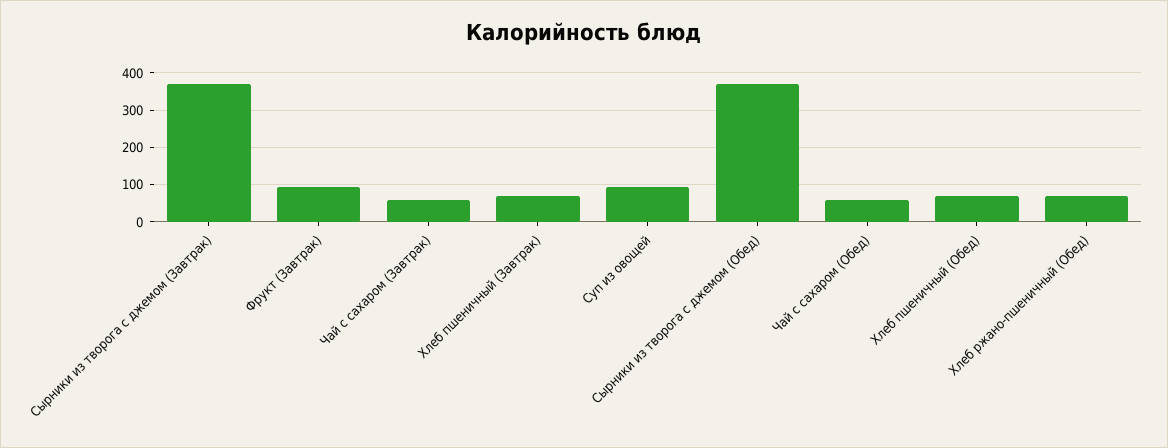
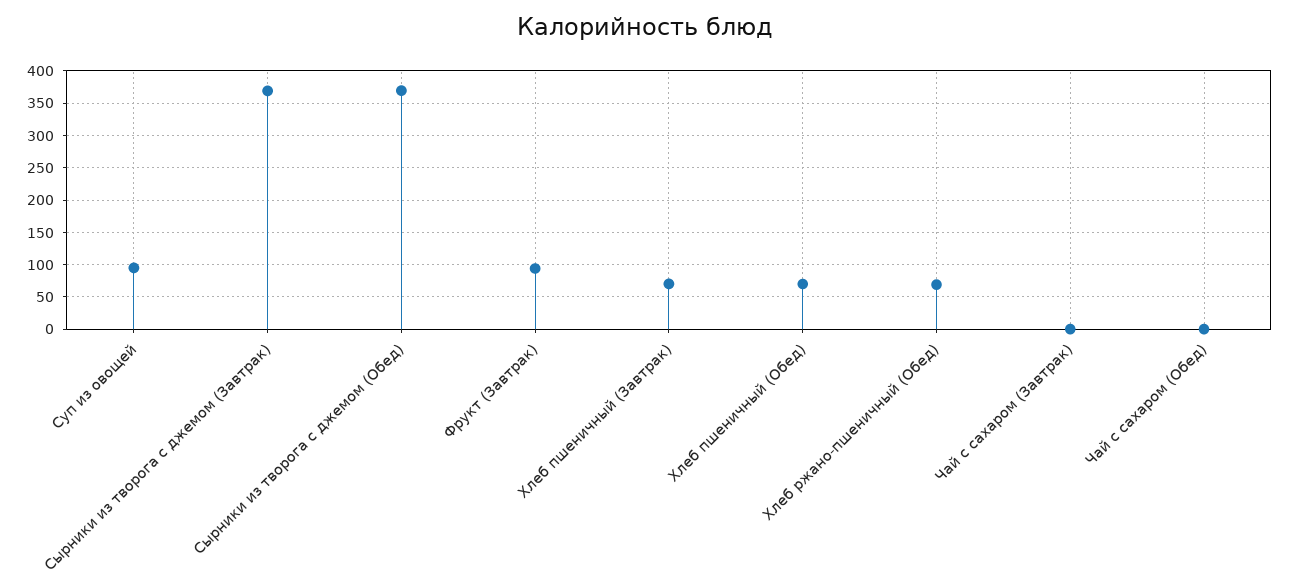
Чай с сахаром (Завтрак): 60 -> 0
Чай с сахаром (Обед): 60 -> 0

